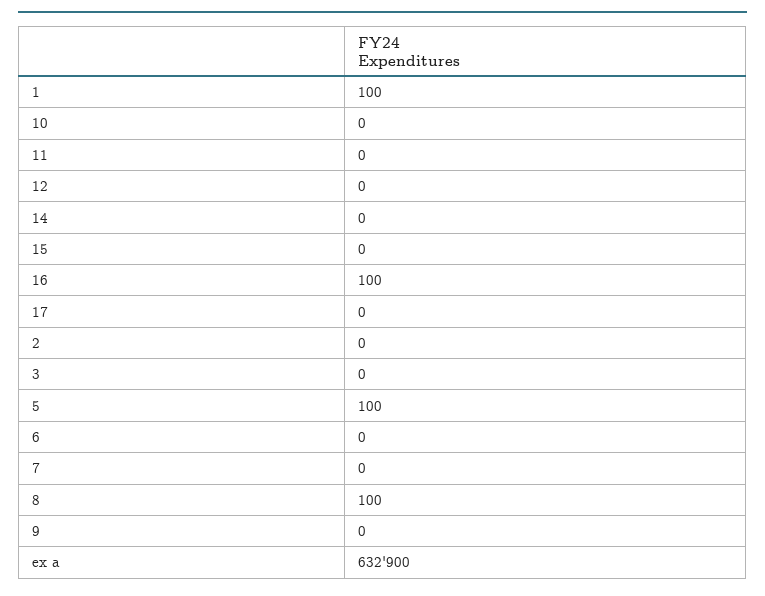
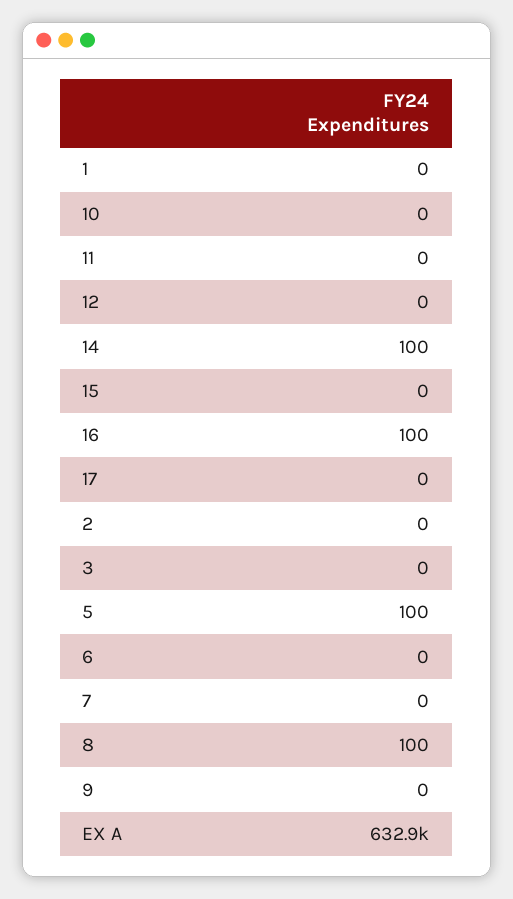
1: 100 -> 0
14: 0 -> 100

